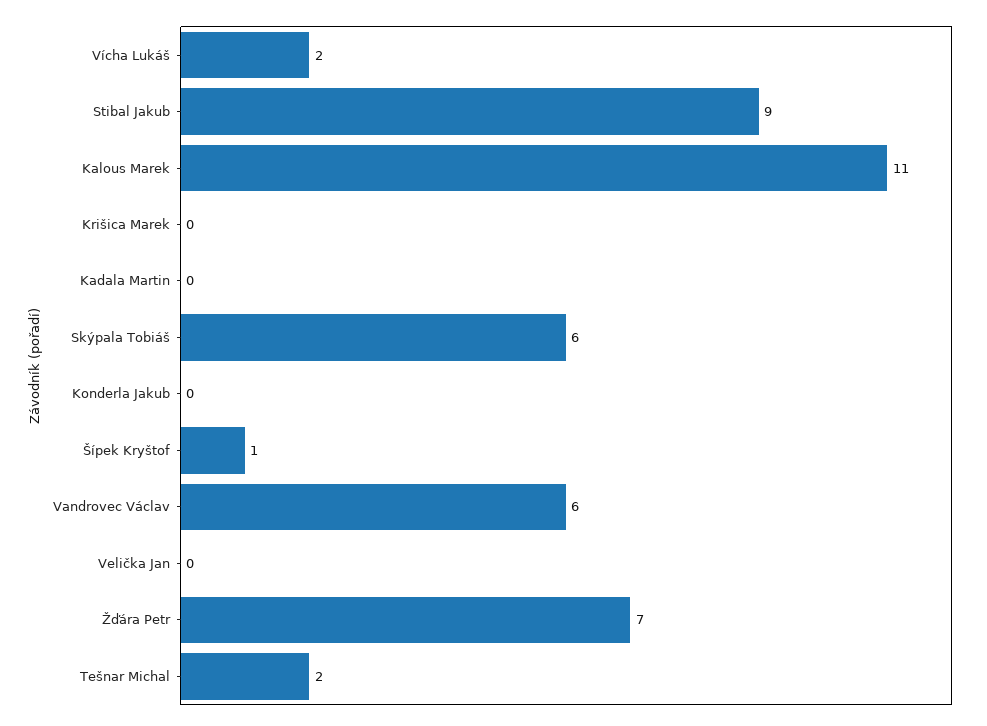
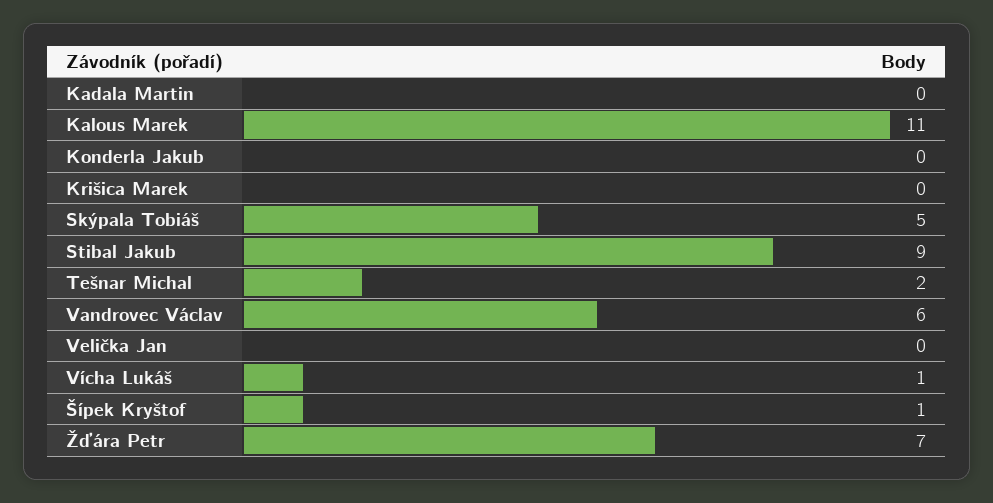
Vícha Lukáš: 2 -> 1
Skýpala Tobiáš: 6 -> 5

